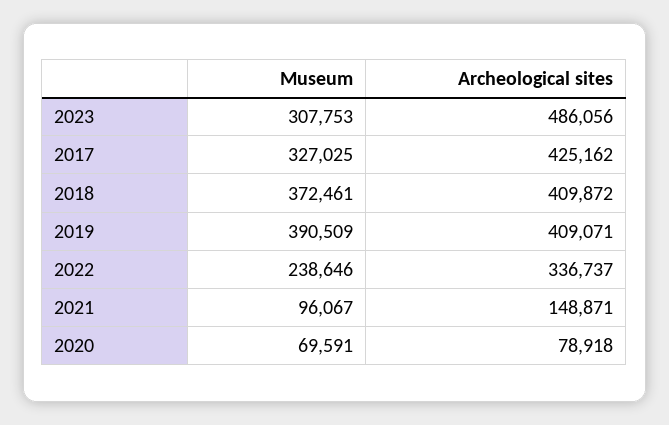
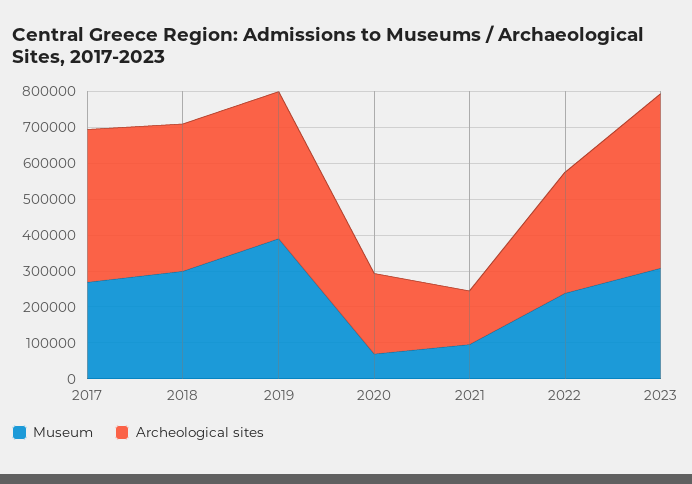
Museum, 2017: 327025 -> 275000
Museum, 2018: 372461 -> 300000
Archeological sites, 2020: 78918 -> 225000

